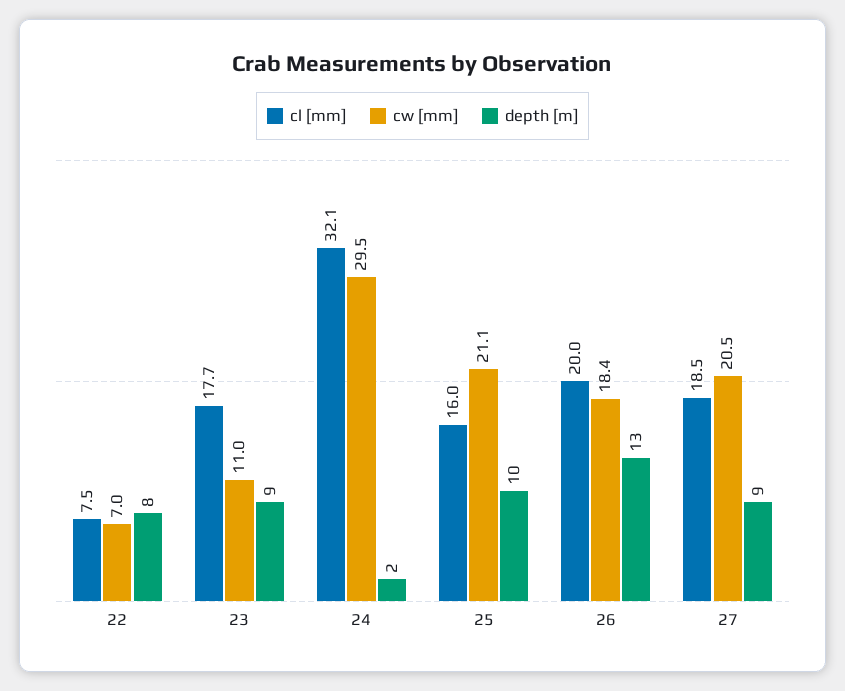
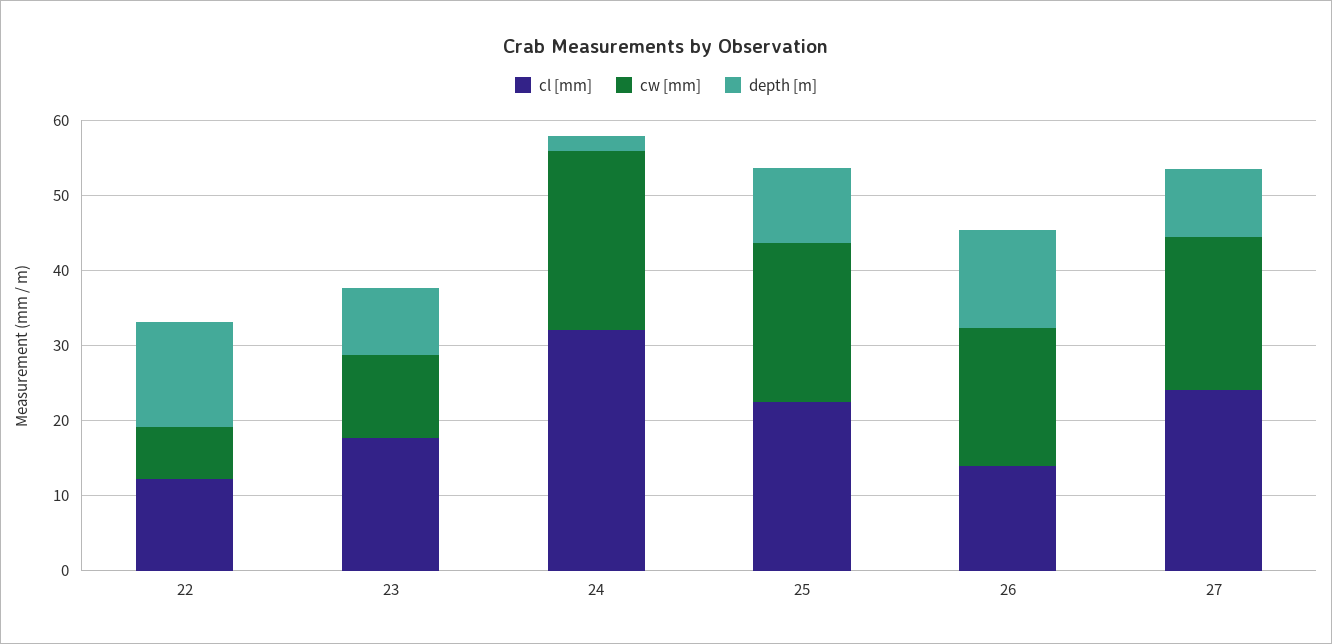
cl [mm], 22: 7.5 -> 12
depth [m], 22: 8 -> 14
cw [mm], 24: 29.5 -> 24
cl [mm], 25: 16 -> 22
cl [mm], 26: 20 -> 14
cl [mm], 27: 18.5 -> 24

